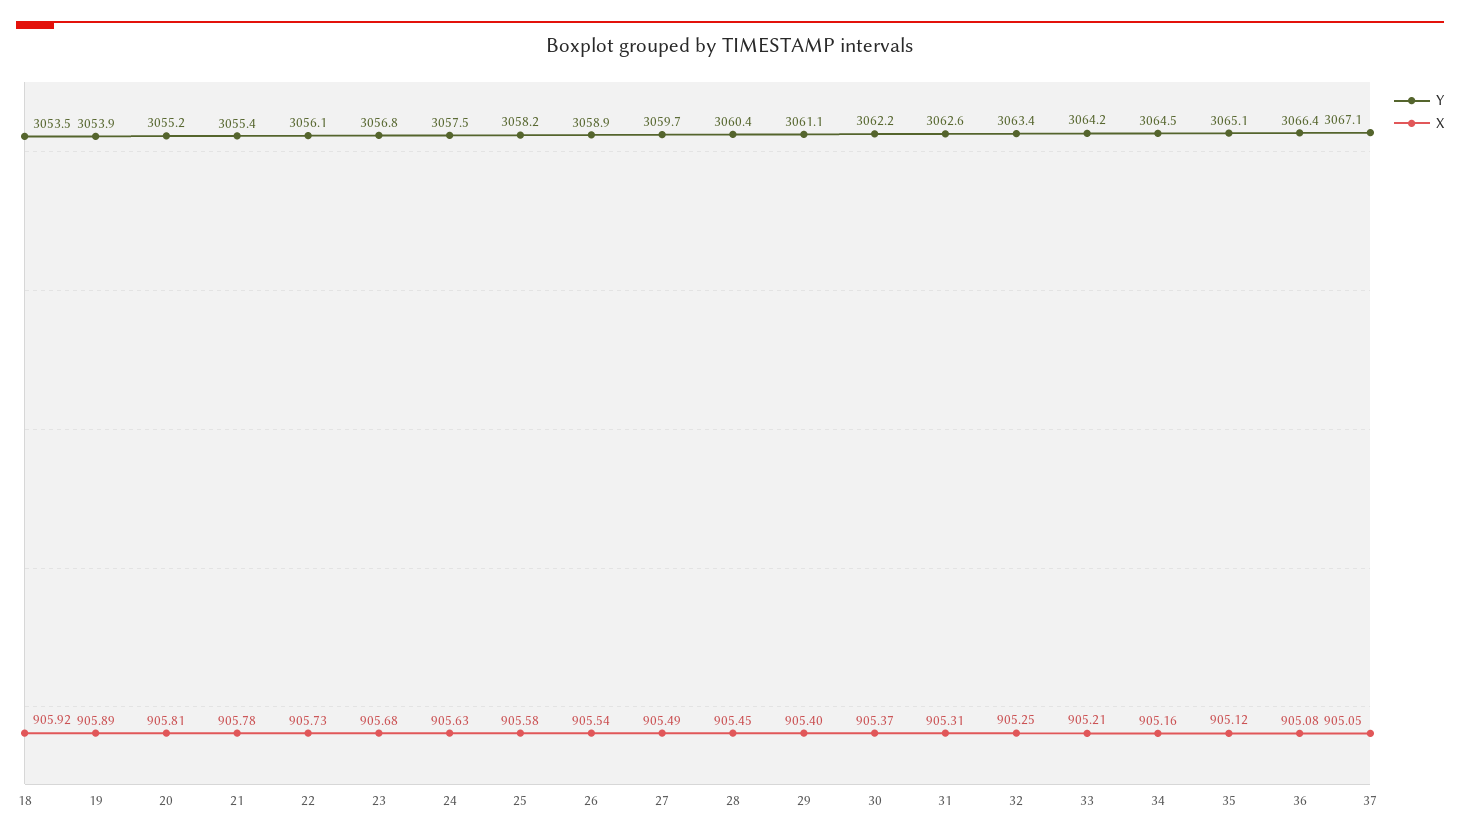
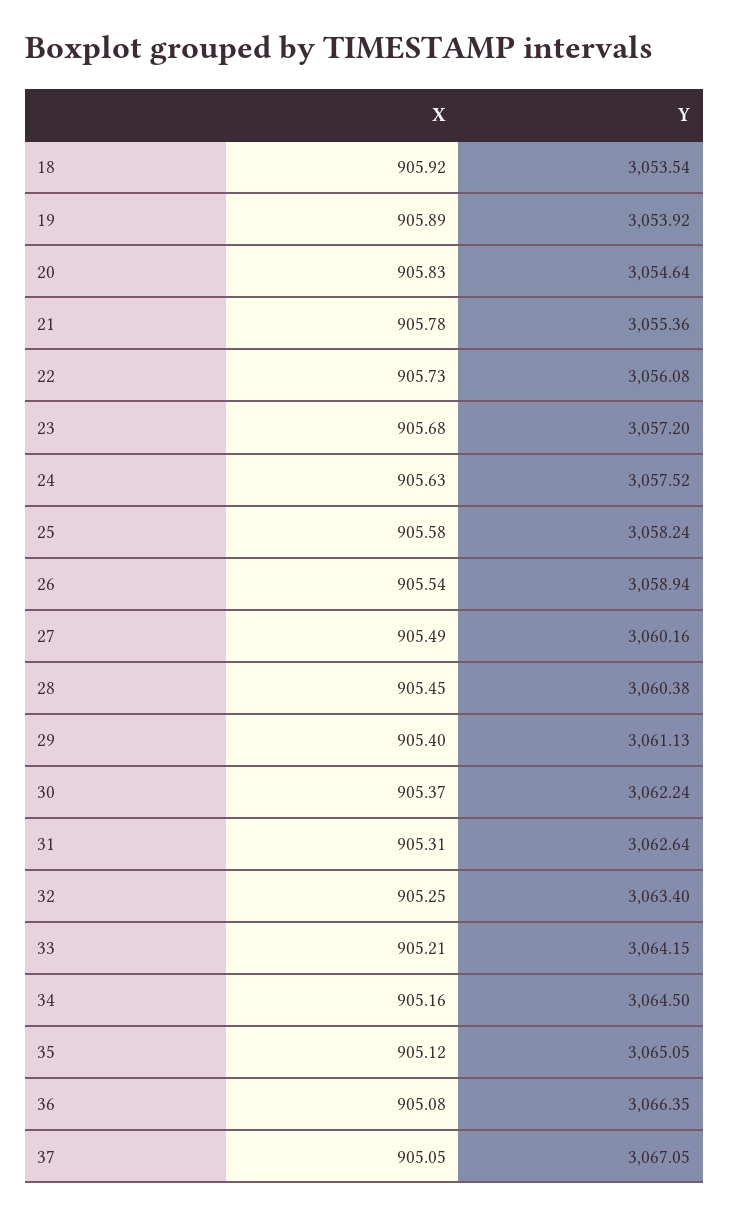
Y, 20: 3055.2 -> 3054.64
X, 20: 905.81 -> 905.83
Y, 23: 3056.8 -> 3057.2
Y, 27: 3059.7 -> 3060.16

